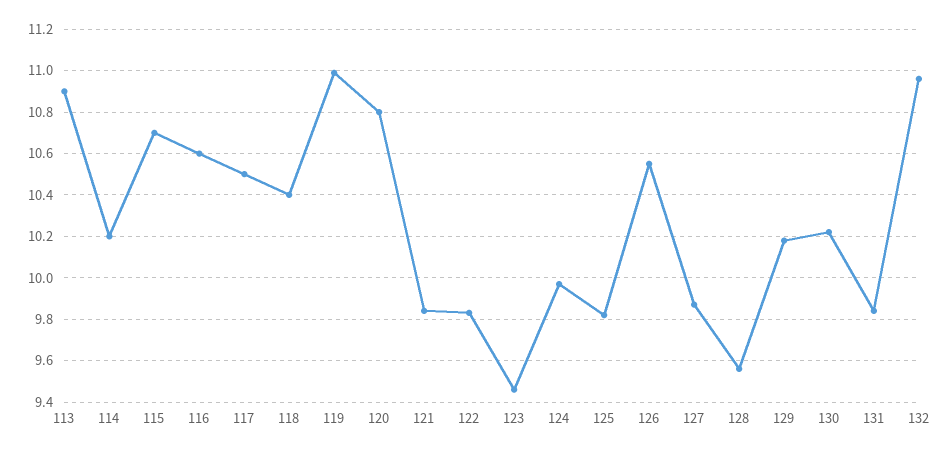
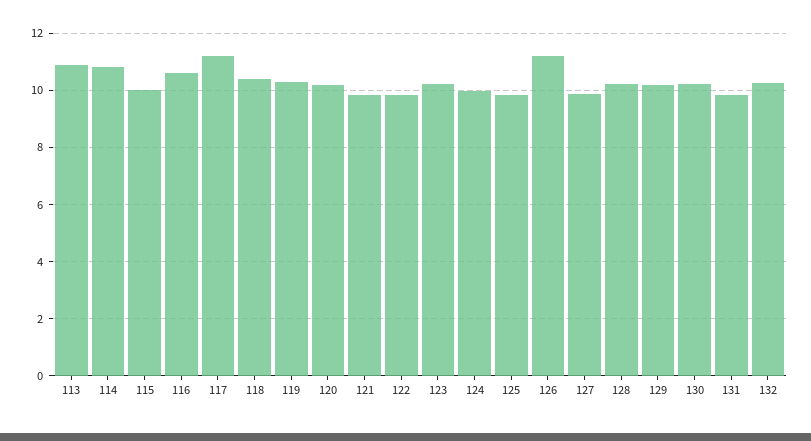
114: 10.2 -> 10.75
115: 10.7 -> 10
117: 10.5 -> 11.25
119: 11 -> 10.25
120: 10.8 -> 10.25
123: 9.45 -> 10.25
126: 10.55 -> 11.25
128: 9.55 -> 10.25
132: 10.95 -> 10.25

